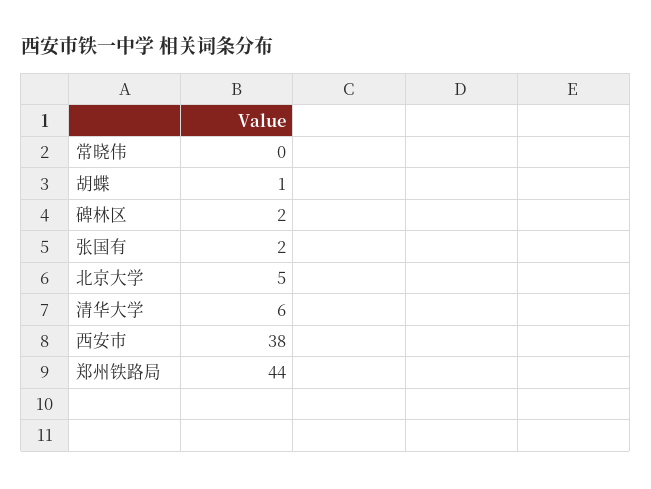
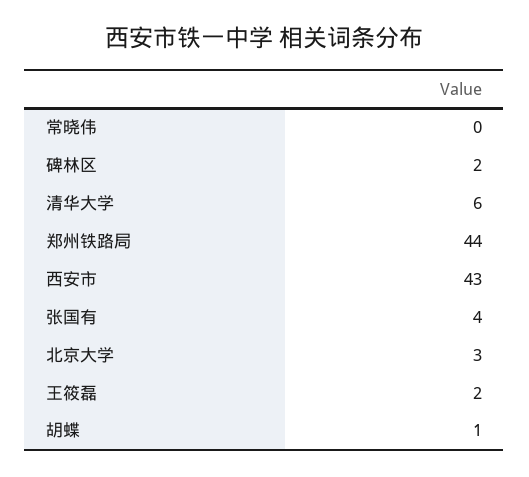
张国有: 2 -> 4
北京大学: 5 -> 3
西安市: 38 -> 43
王筱磊: none -> 2

